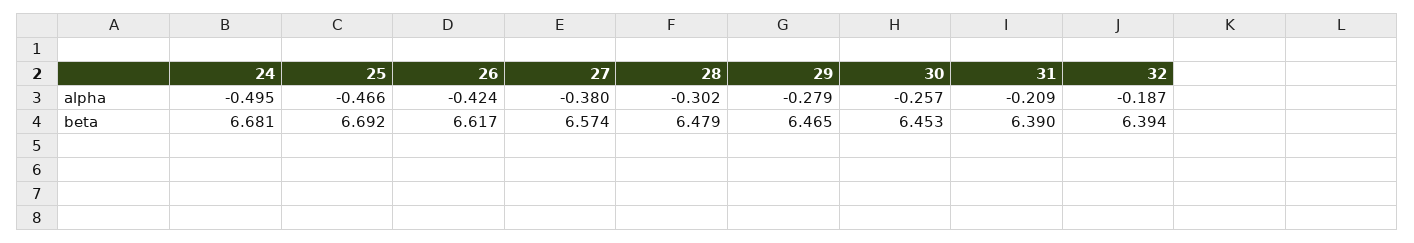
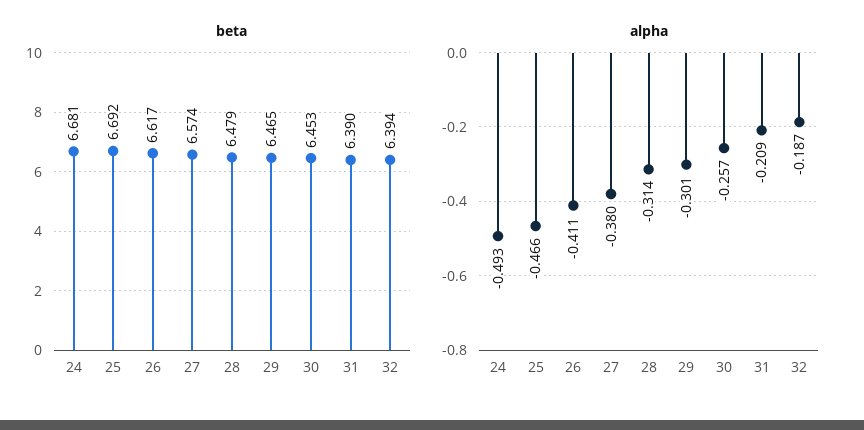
alpha, 24: -0.495 -> -0.493
alpha, 26: -0.424 -> -0.411
alpha, 28: -0.302 -> -0.314
alpha, 29: -0.279 -> -0.301

